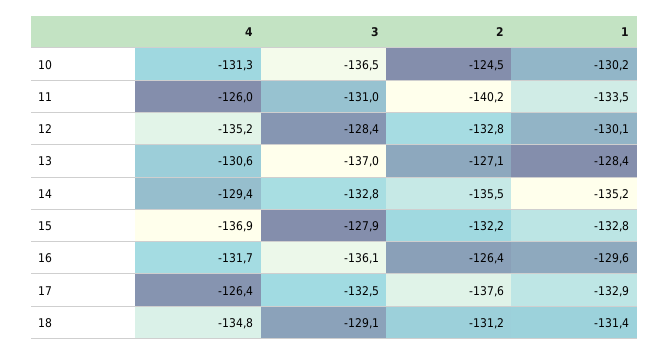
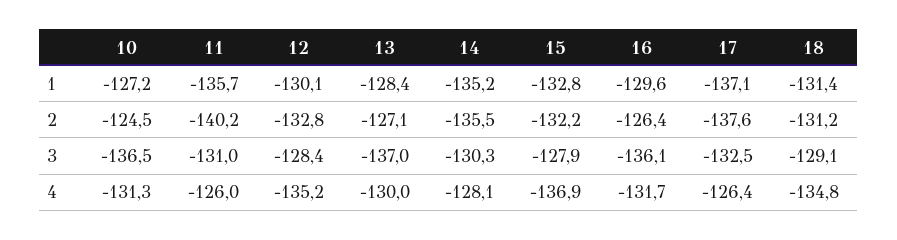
1, 10: -130.2 -> -127.2
1, 11: -133.5 -> -135.7
4, 13: -130.6 -> -130
4, 14: -129.4 -> -128.1
3, 14: -132.8 -> -130.3
1, 17: -132.9 -> -137.1

